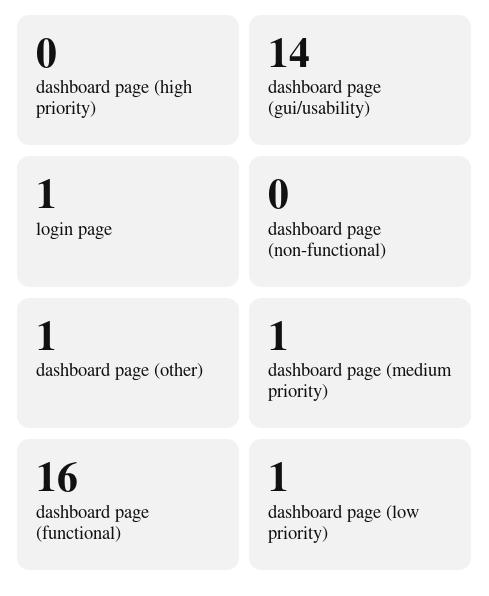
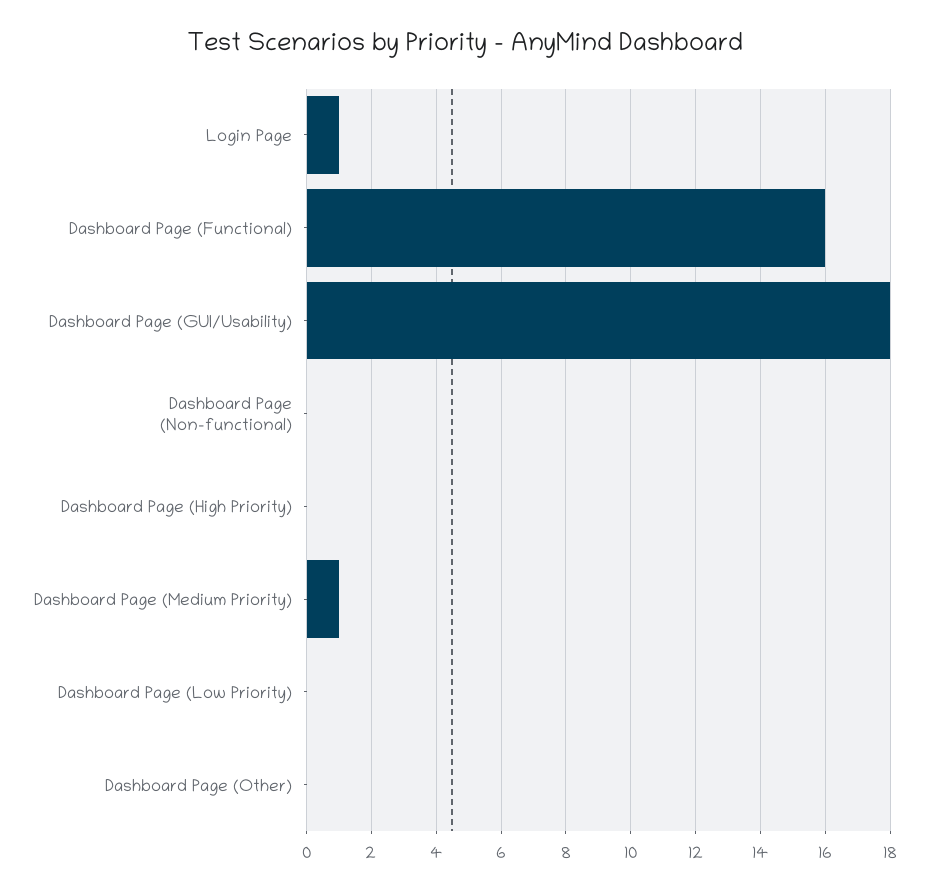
dashboard page (gui/usability): 14 -> 18
dashboard page (other): 1 -> 0
dashboard page (low priority): 1 -> 0

